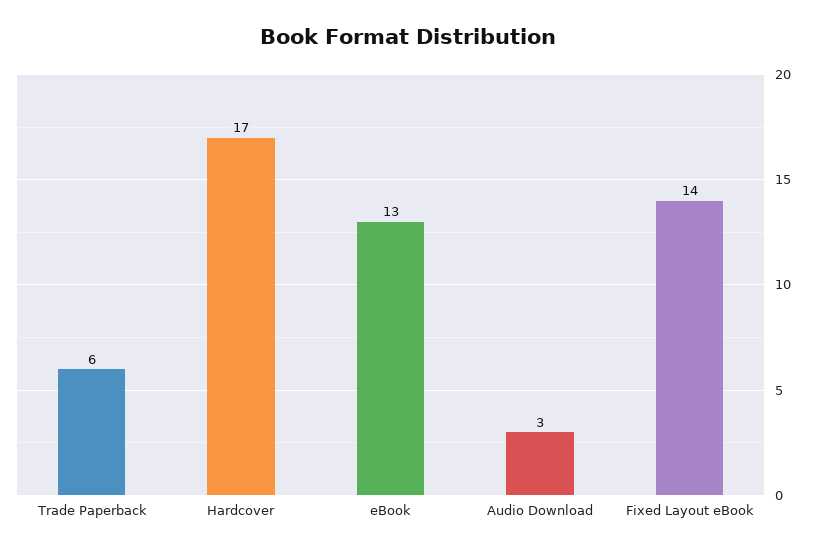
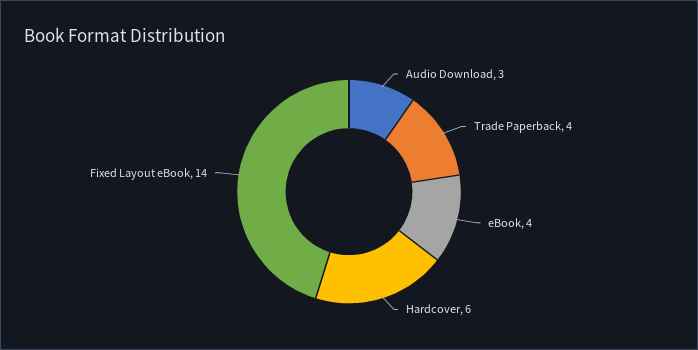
Trade Paperback: 6 -> 4
Hardcover: 17 -> 6
eBook: 13 -> 4

